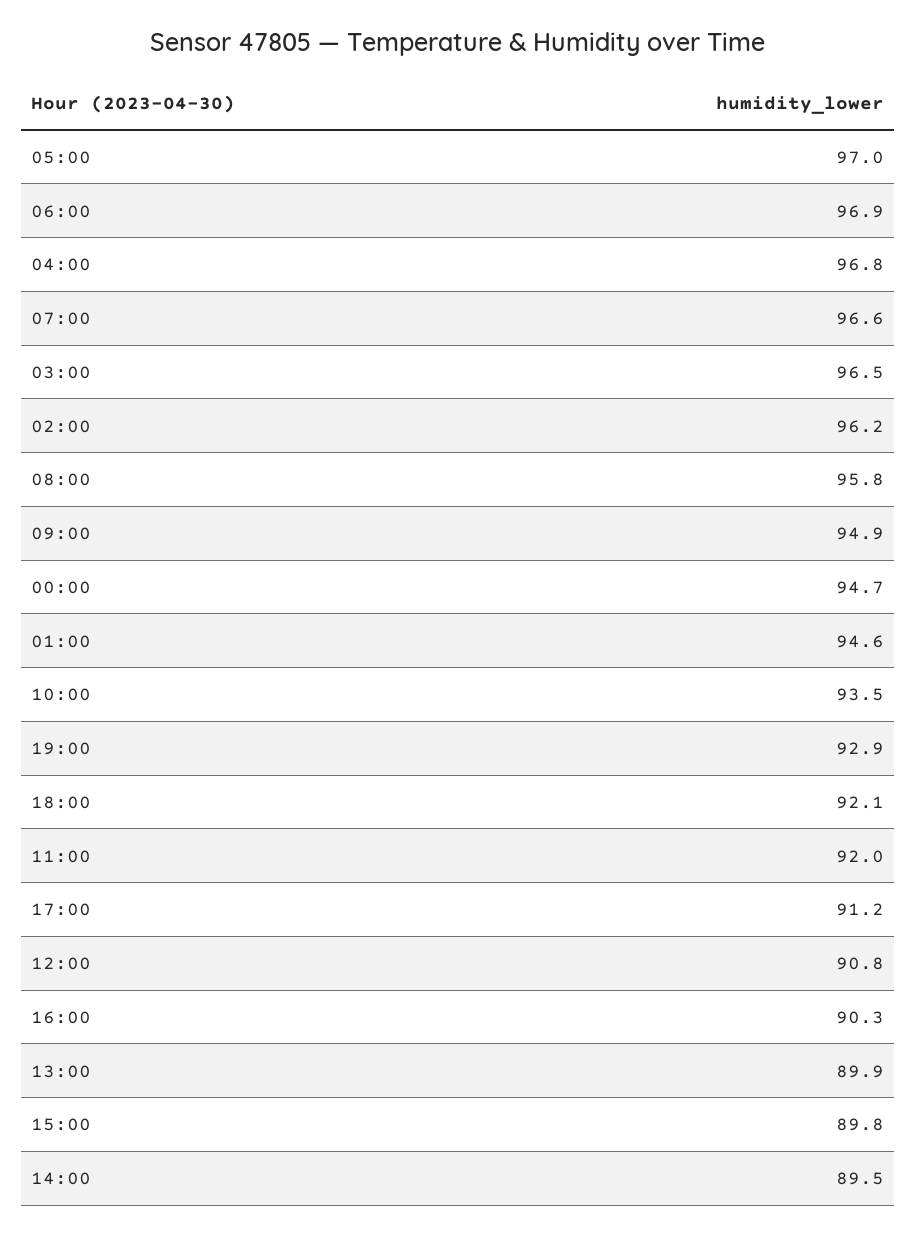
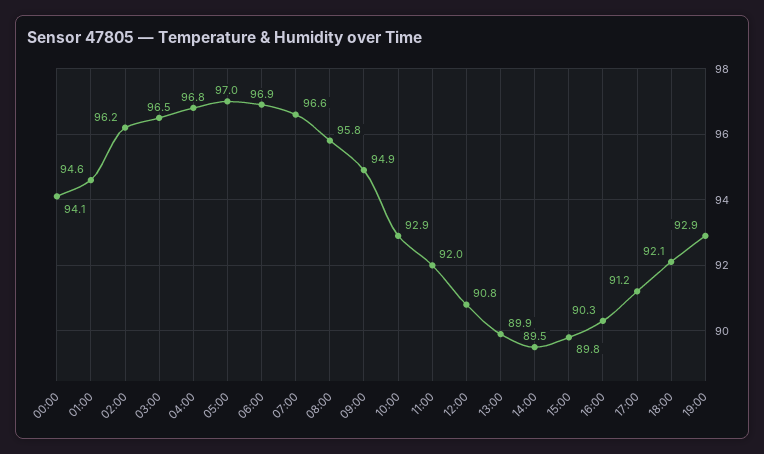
00:00: 94.7 -> 94.1
10:00: 93.5 -> 92.9

